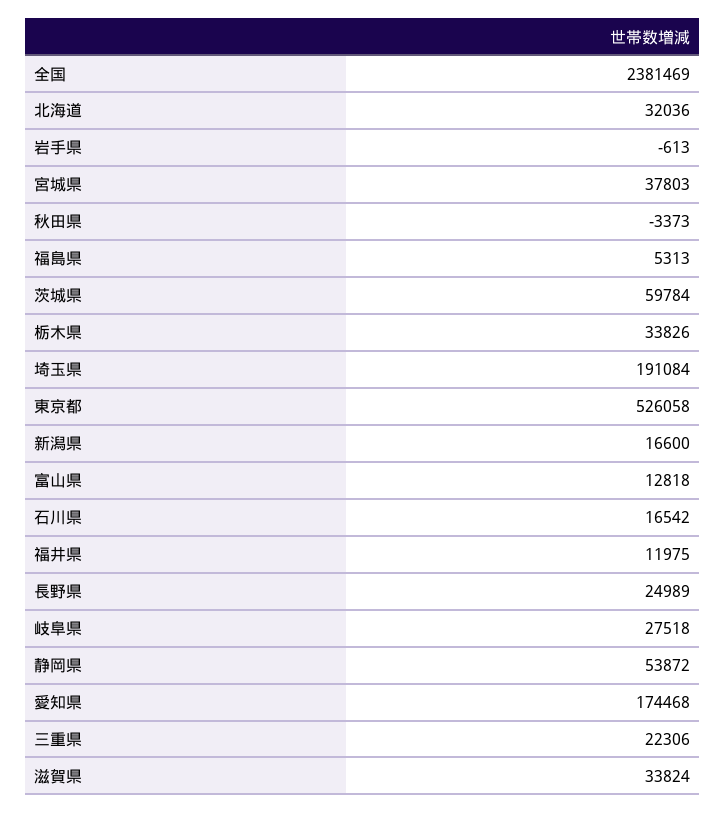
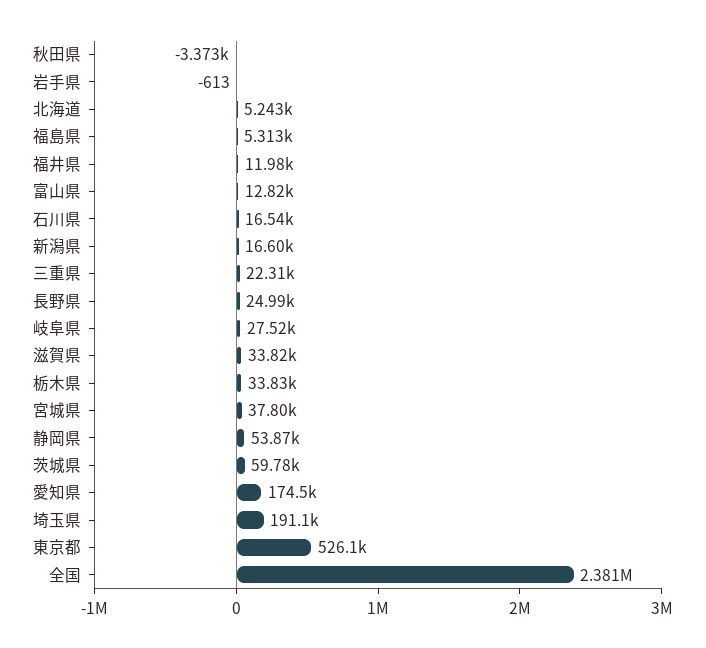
北海道: 32036 -> 5243

